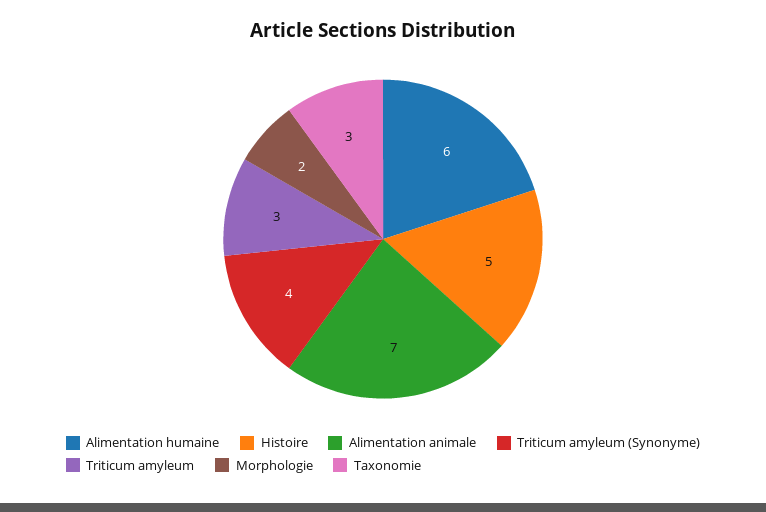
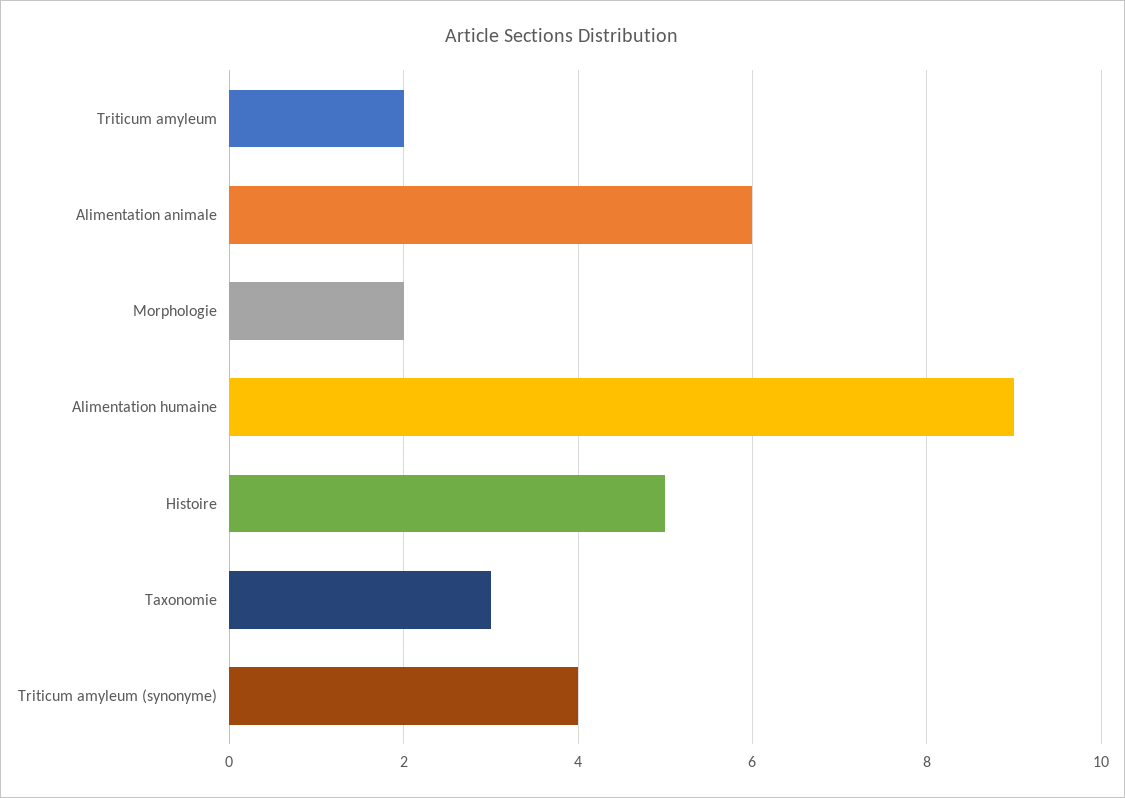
Alimentation humaine: 6 -> 9
Alimentation animale: 7 -> 6
Triticum amyleum: 3 -> 2

